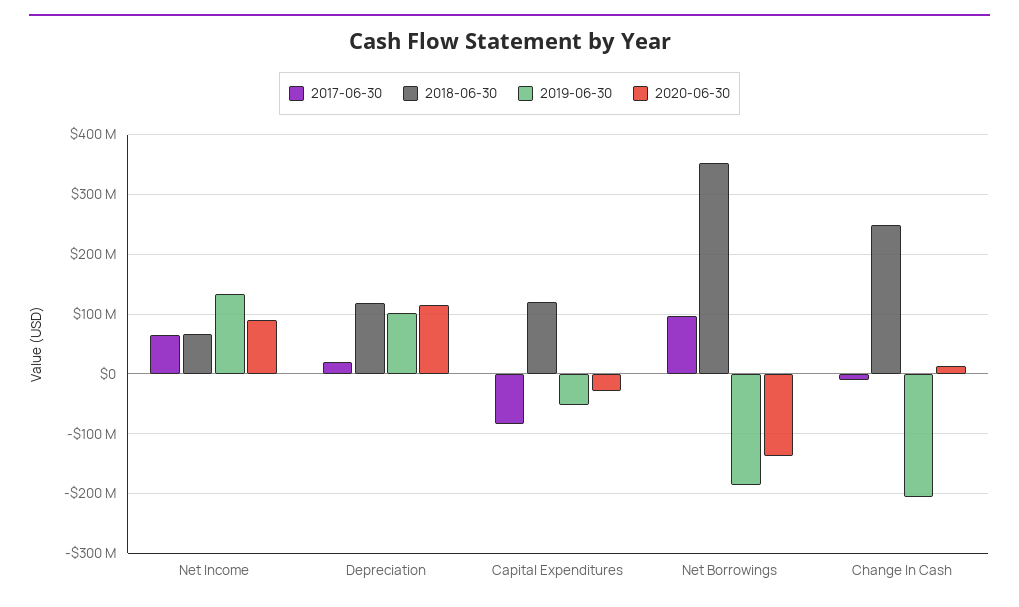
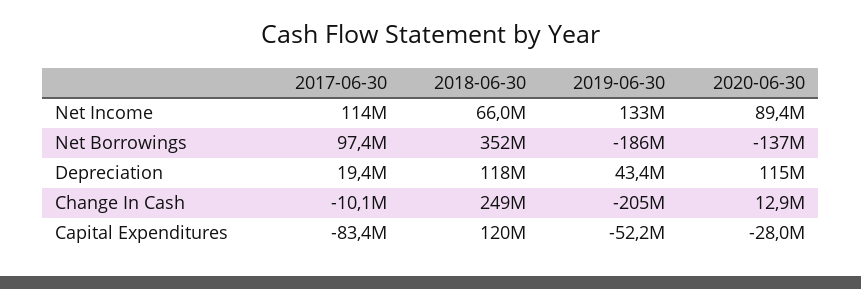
2017-06-30, Net Income: 60000000 -> 114000000
2019-06-30, Depreciation: 100000000 -> 43400000

